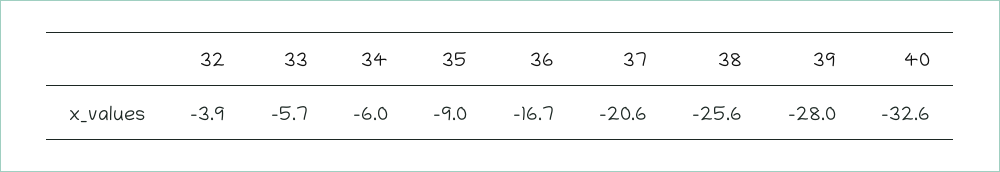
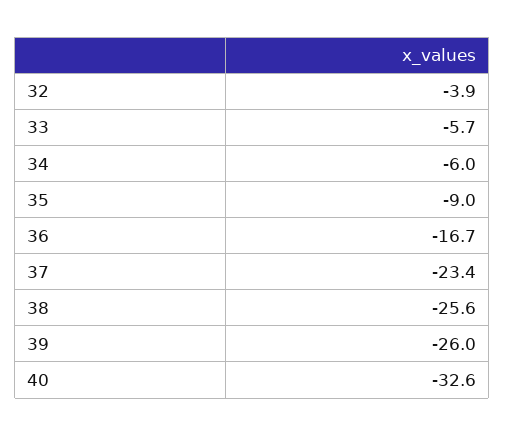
37: -20.6 -> -23.4
39: -28 -> -26

